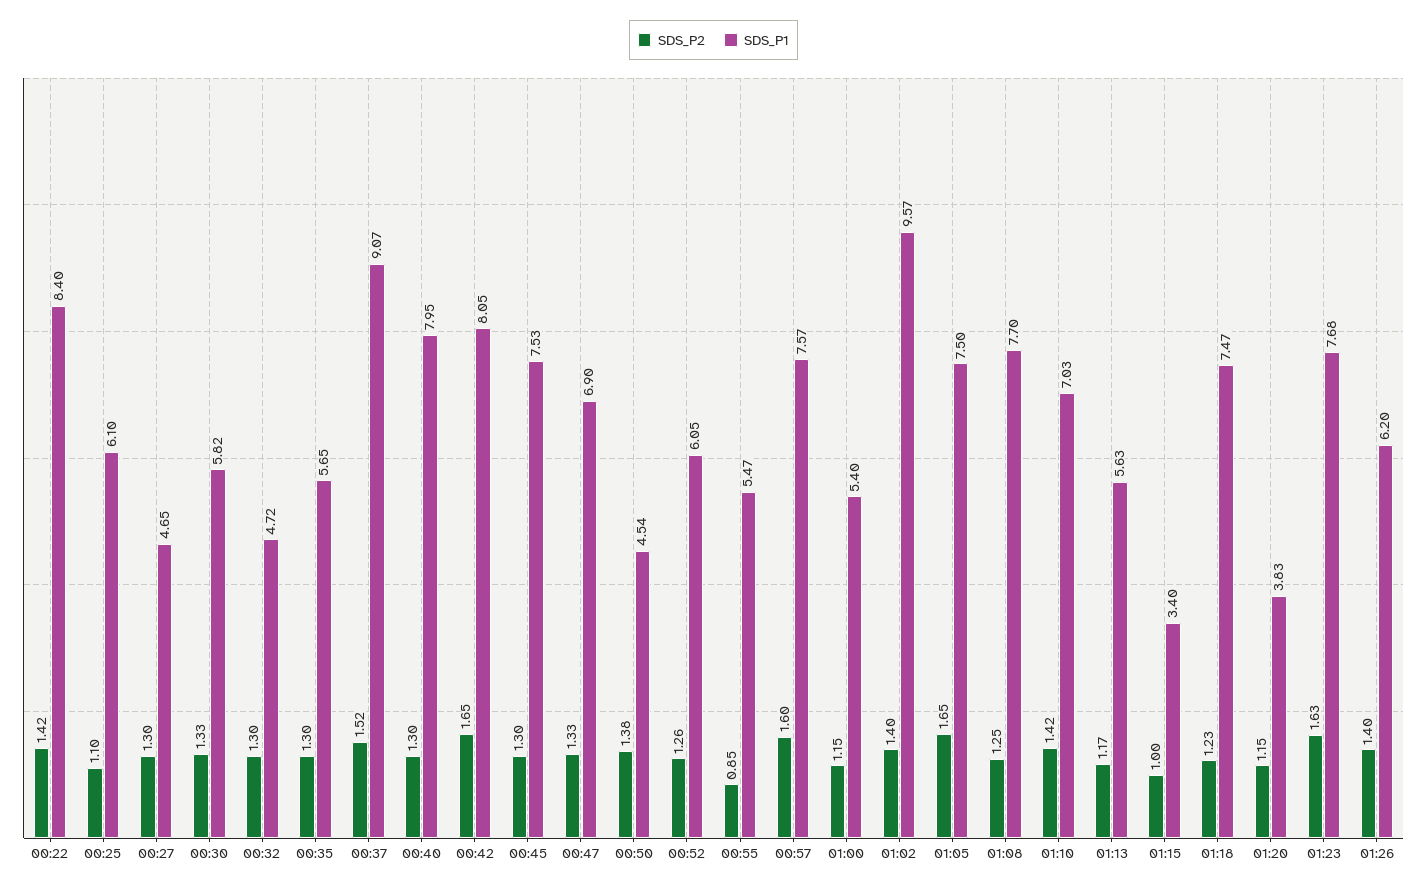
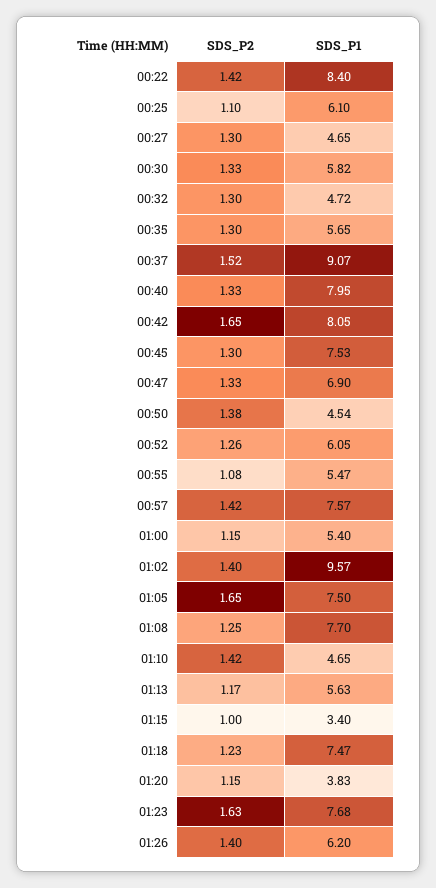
SDS_P2, 00:40: 1.3 -> 1.33
SDS_P2, 00:55: 0.85 -> 1.08
SDS_P2, 00:57: 1.6 -> 1.42
SDS_P1, 01:10: 7.03 -> 4.65

